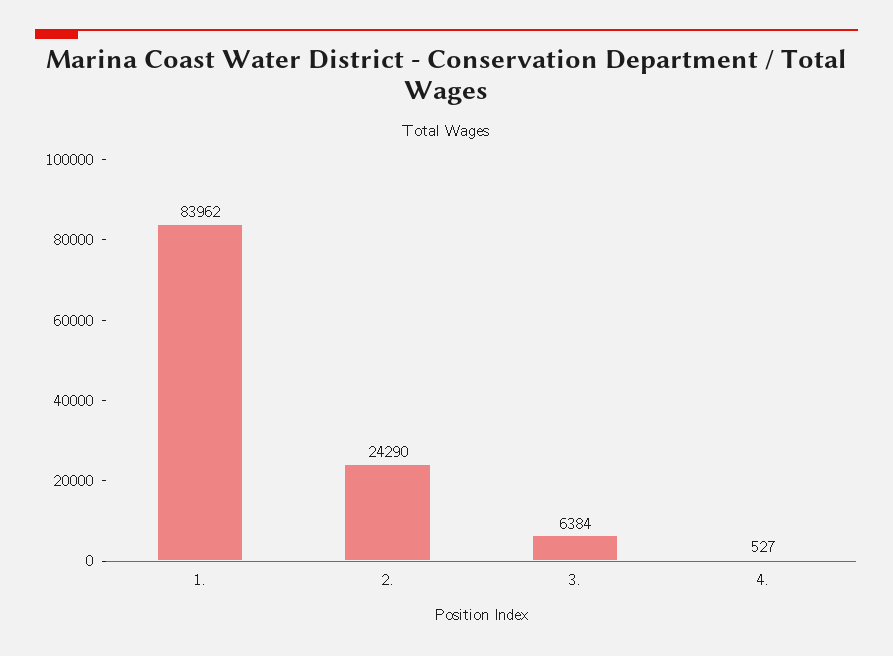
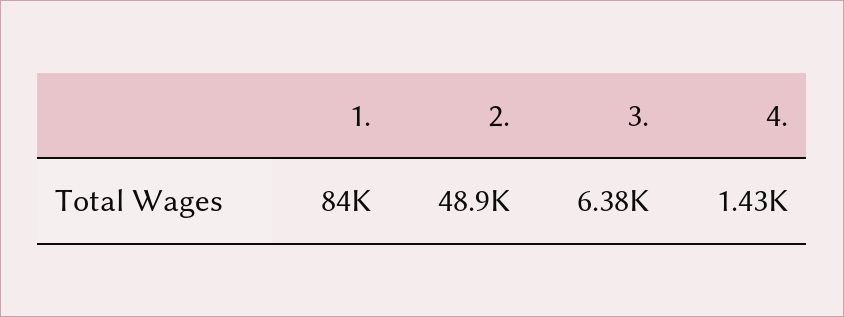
2.: 24290 -> 48900
4.: 527 -> 1430

